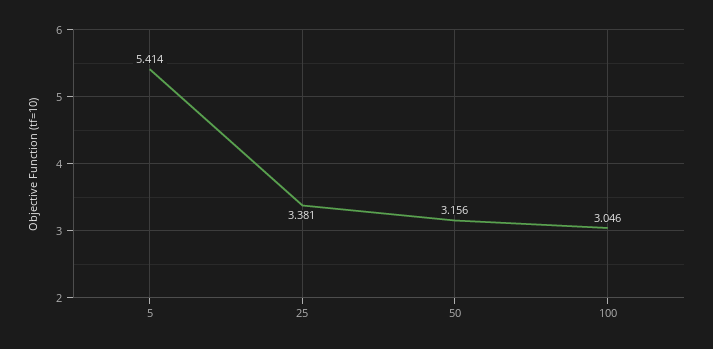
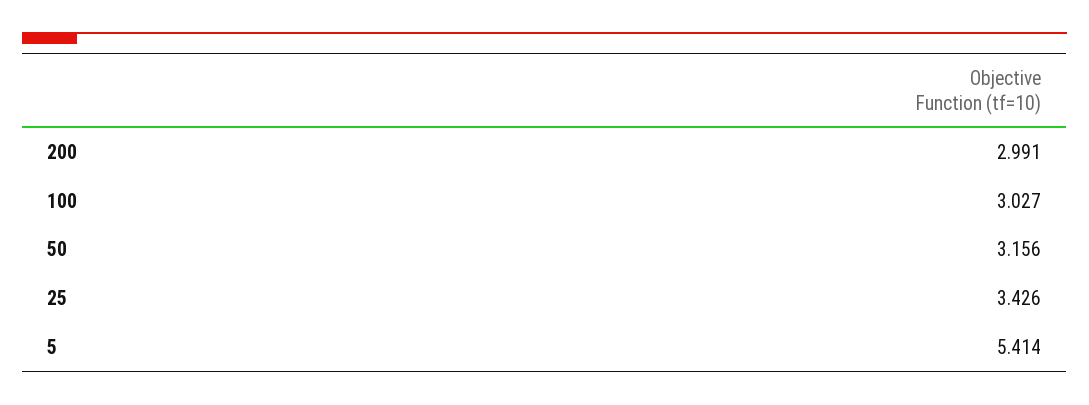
25: 3.381 -> 3.426
100: 3.046 -> 3.027
200: none -> 2.991

